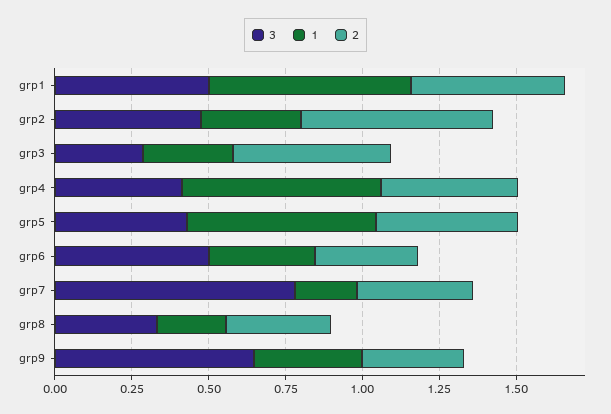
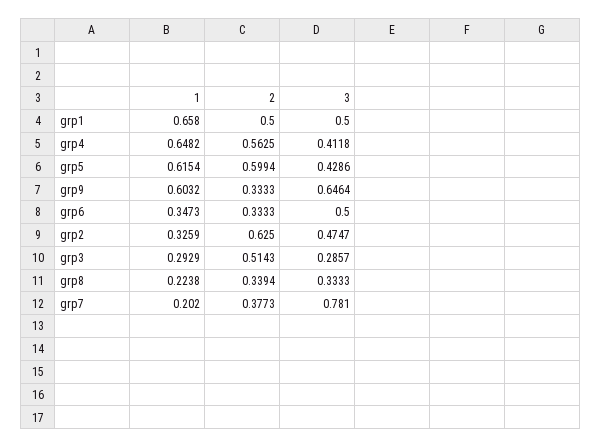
2, grp4: 0.45 -> 0.5625
2, grp5: 0.45 -> 0.5994
1, grp9: 0.35 -> 0.6032

